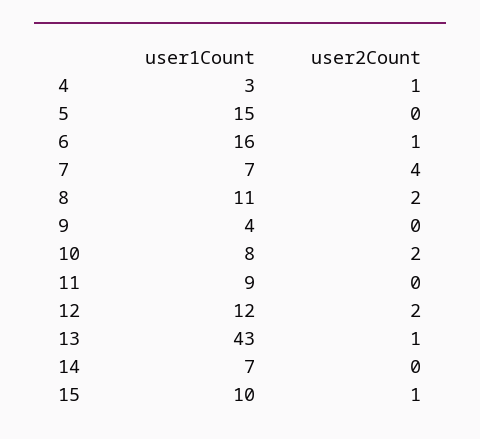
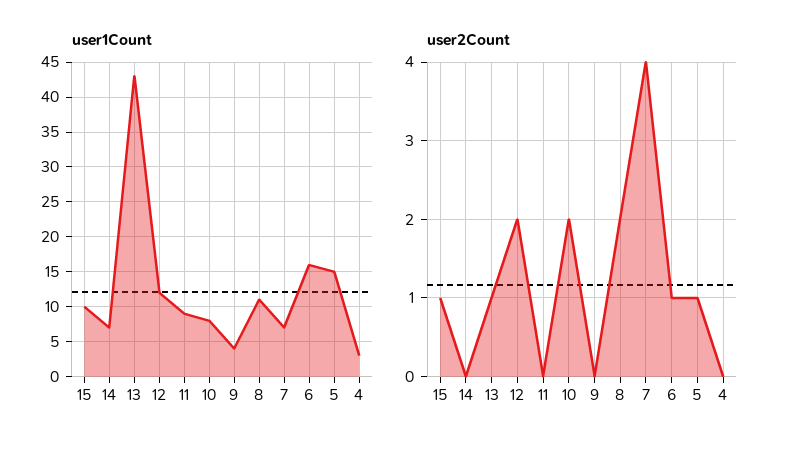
user2Count, 4: 1 -> 0
user2Count, 5: 0 -> 1

